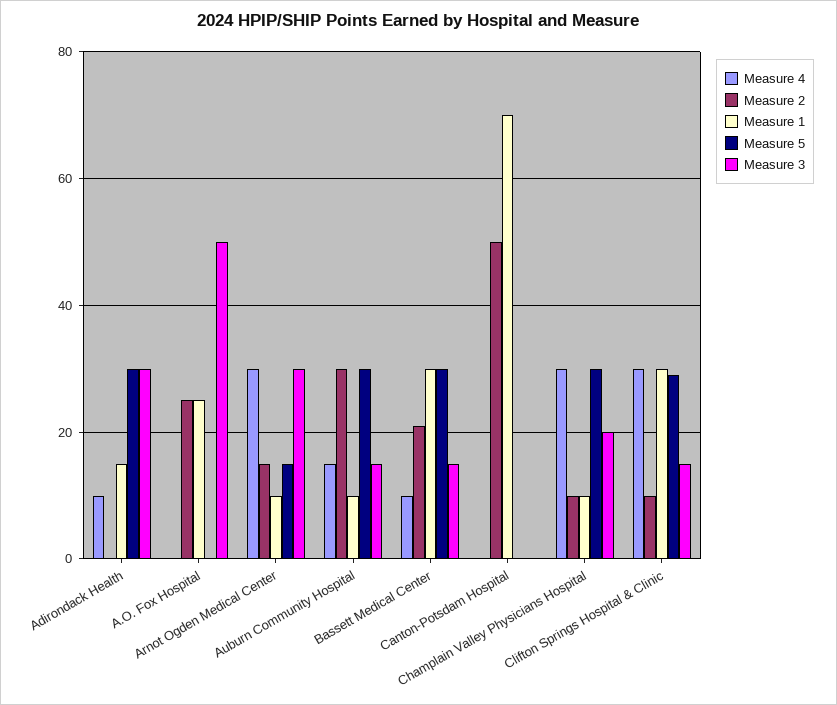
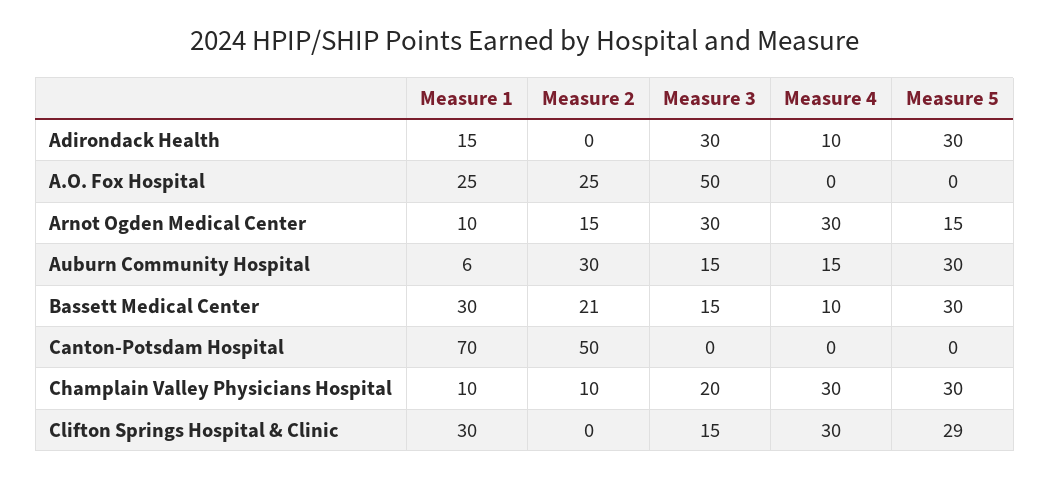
Measure 1, Auburn Community Hospital: 10 -> 6
Measure 2, Clifton Springs Hospital & Clinic: 10 -> 0

